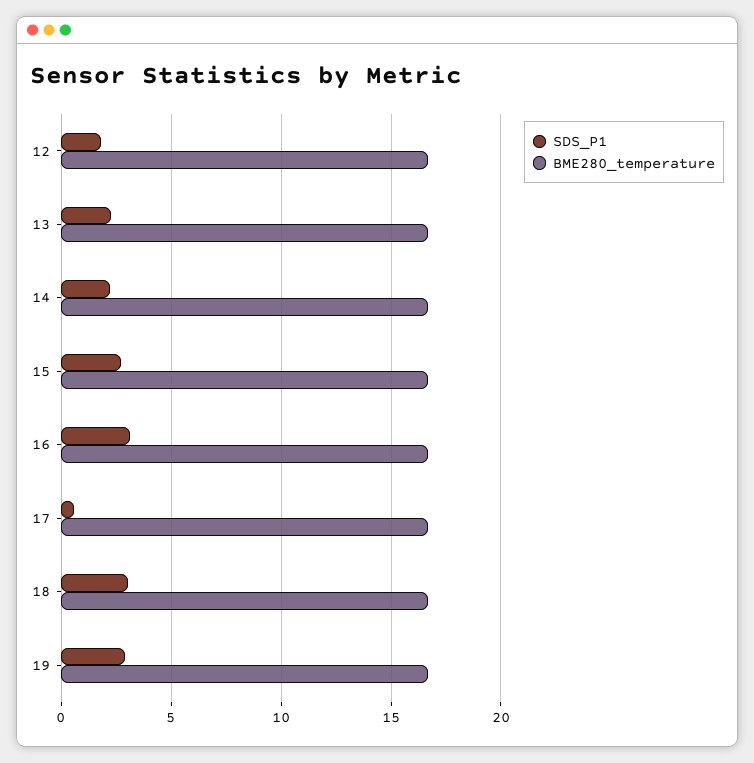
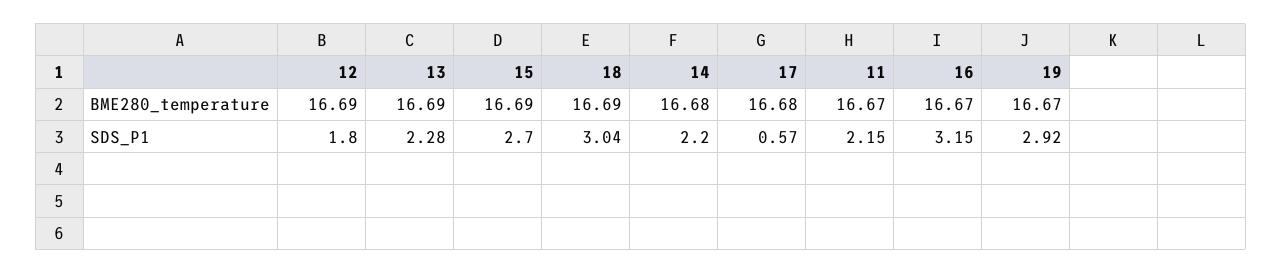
BME280_temperature, 11: none -> 16.67
SDS_P1, 11: none -> 2.15

